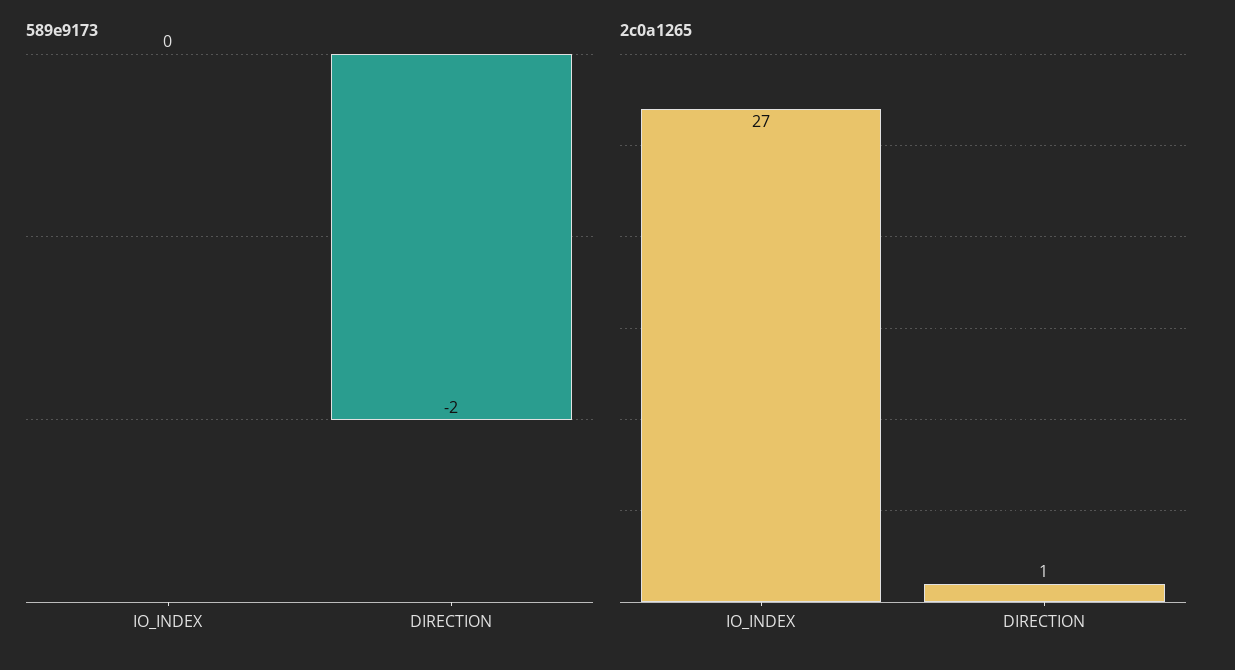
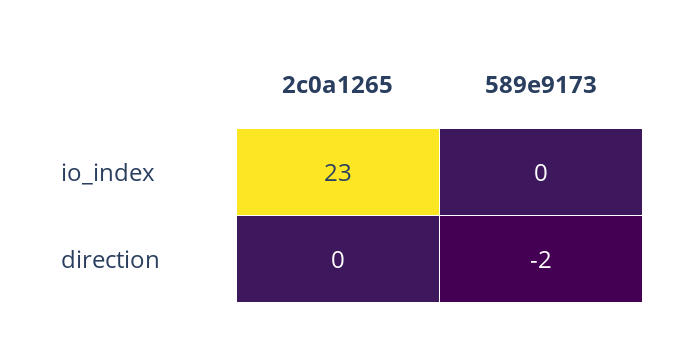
2c0a1265, IO_INDEX: 27 -> 23
2c0a1265, DIRECTION: 1 -> 0

